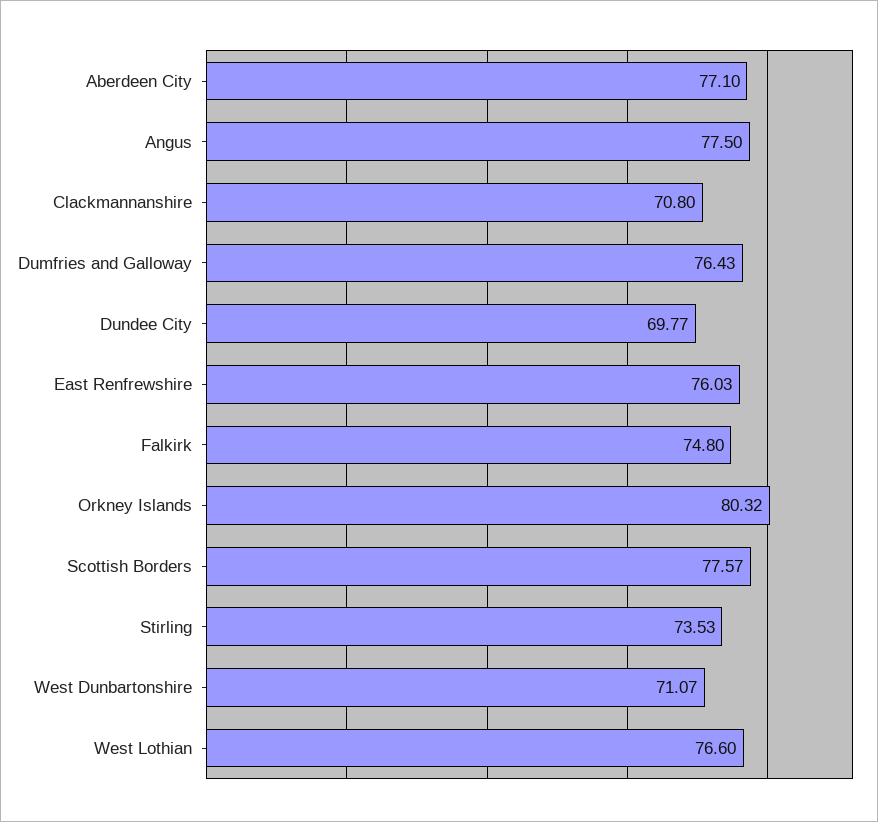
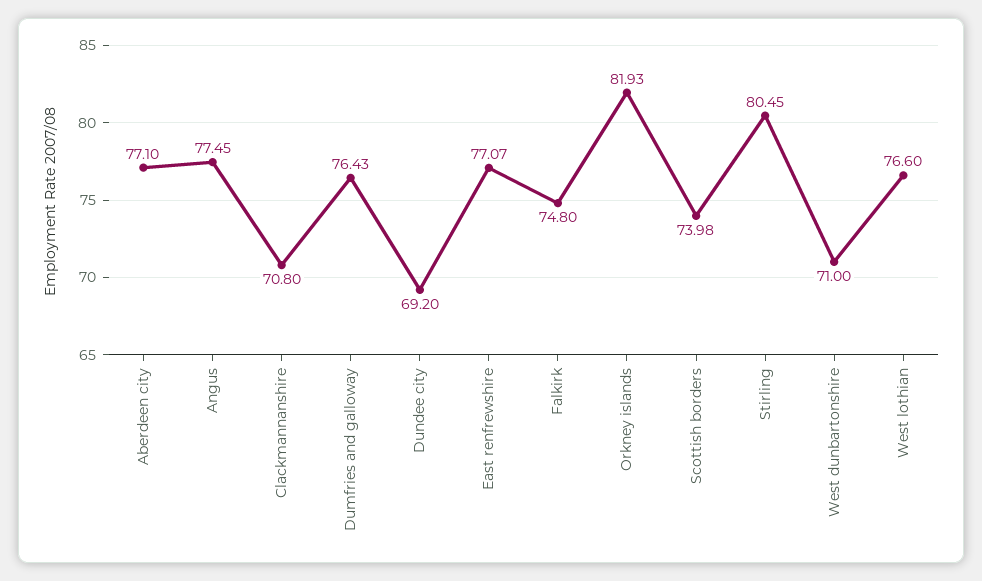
Angus: 77.5 -> 77.45
Dundee City: 69.77 -> 69.2
East Renfrewshire: 76.03 -> 77.07
Orkney Islands: 80.32 -> 81.93
Scottish Borders: 77.57 -> 73.98
Stirling: 73.53 -> 80.45
West Dunbartonshire: 71.07 -> 71

